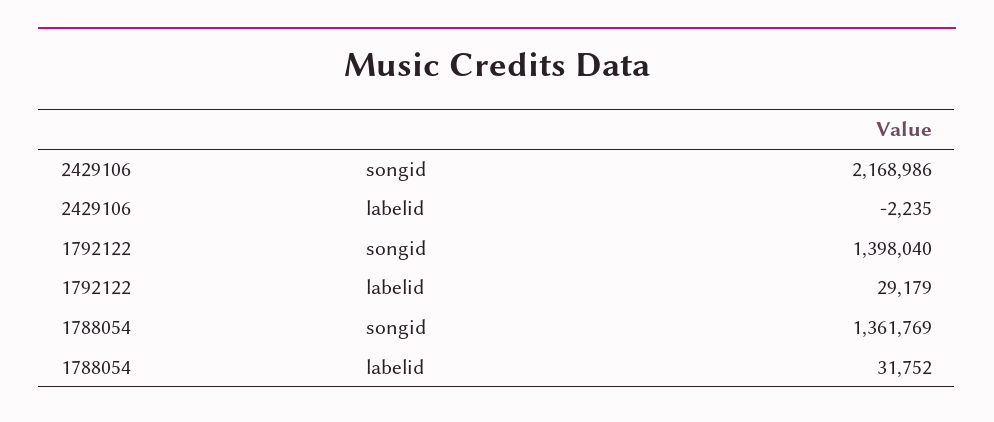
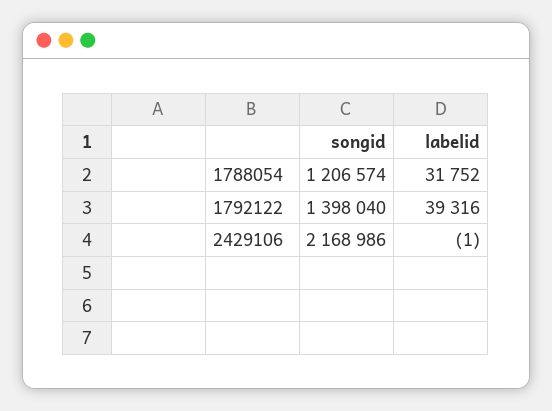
2429106, labelid: -2235 -> -1
1792122, labelid: 29179 -> 39316
1788054, songid: 1361769 -> 1206574

